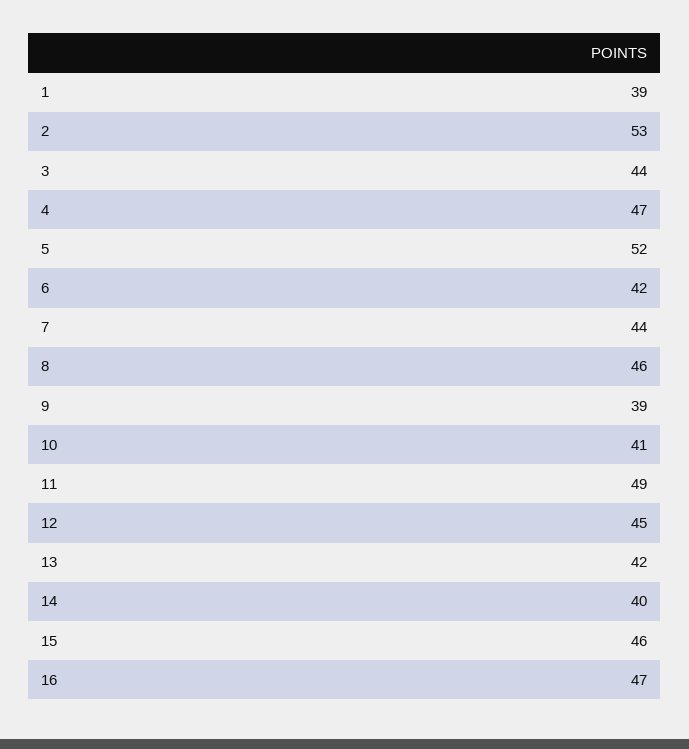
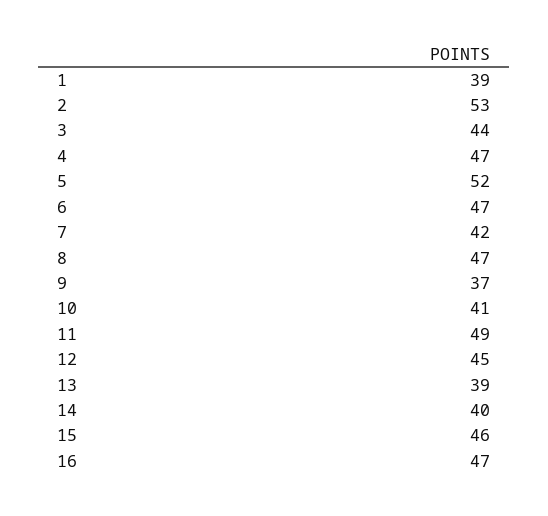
6: 42 -> 47
7: 44 -> 42
8: 46 -> 47
9: 39 -> 37
13: 42 -> 39

